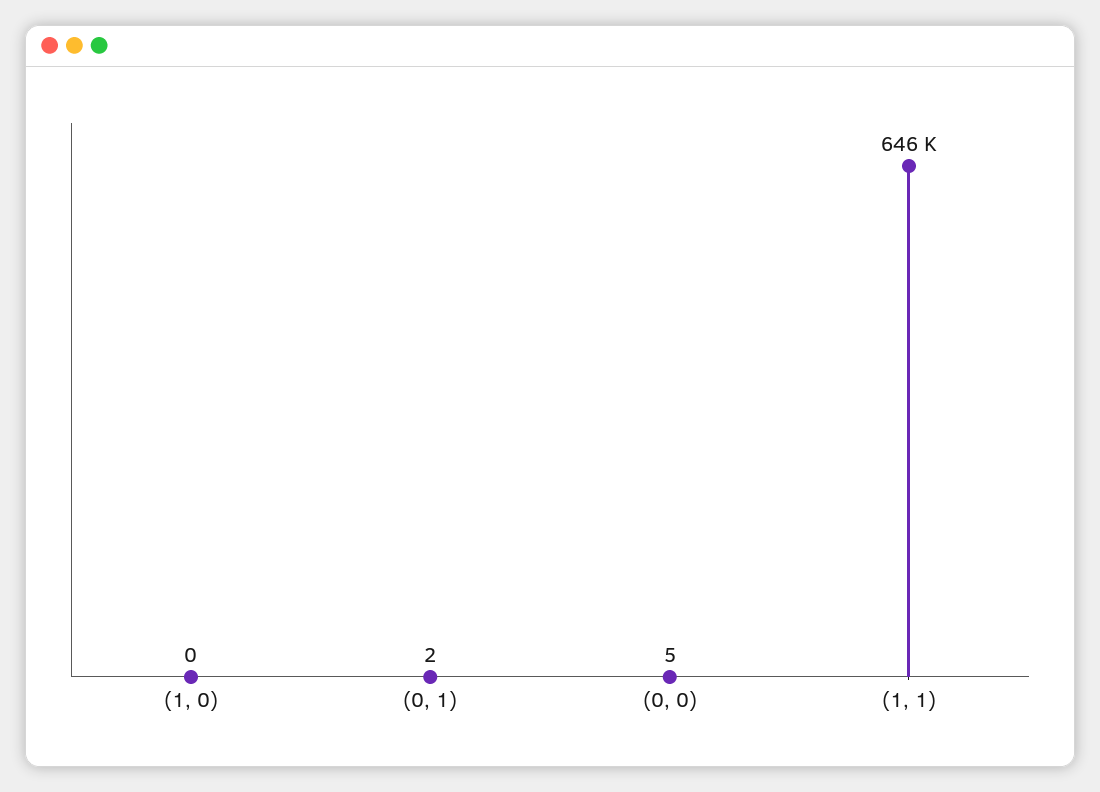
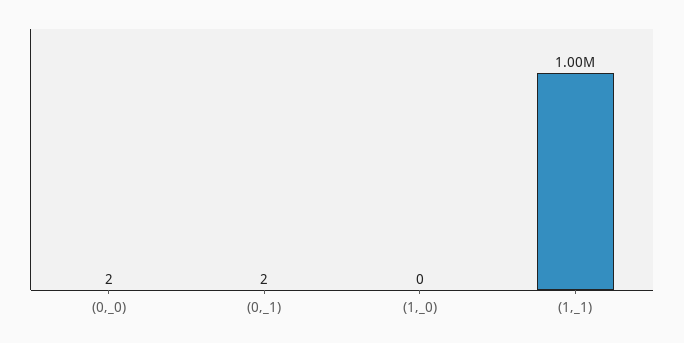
(0, 0): 5 -> 2
(1, 1): 646000 -> 1000000

